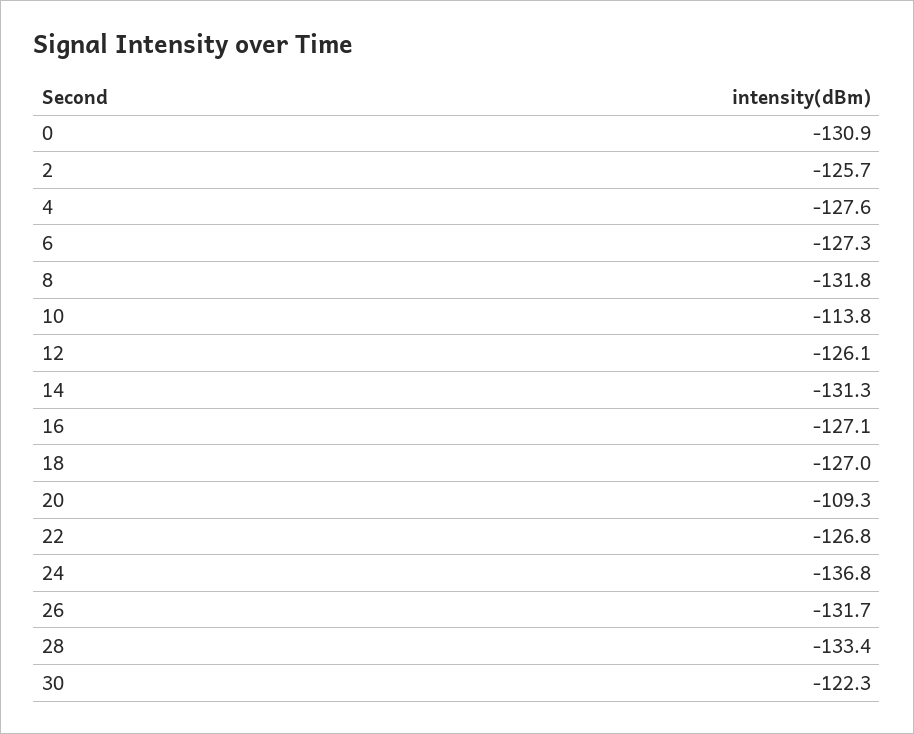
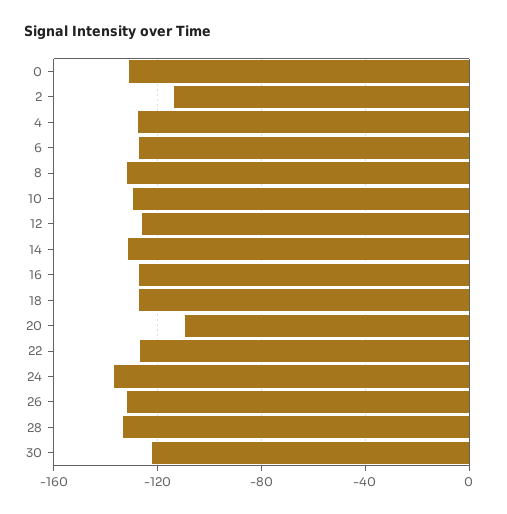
2: -125.7 -> -115
10: -113.8 -> -130

